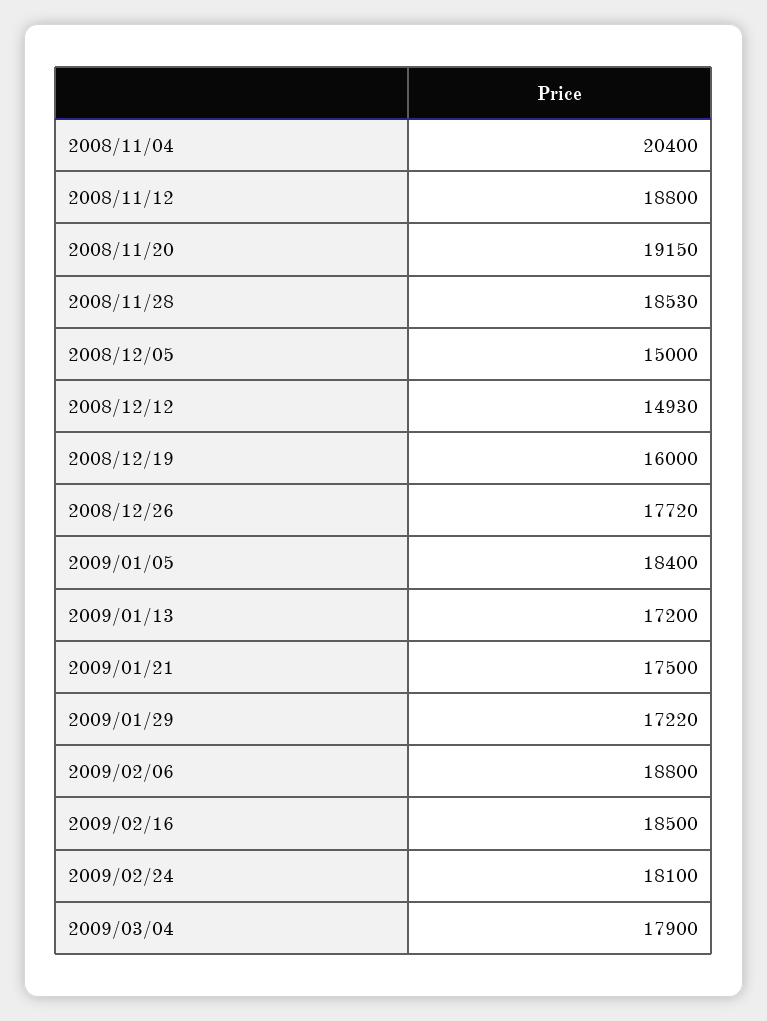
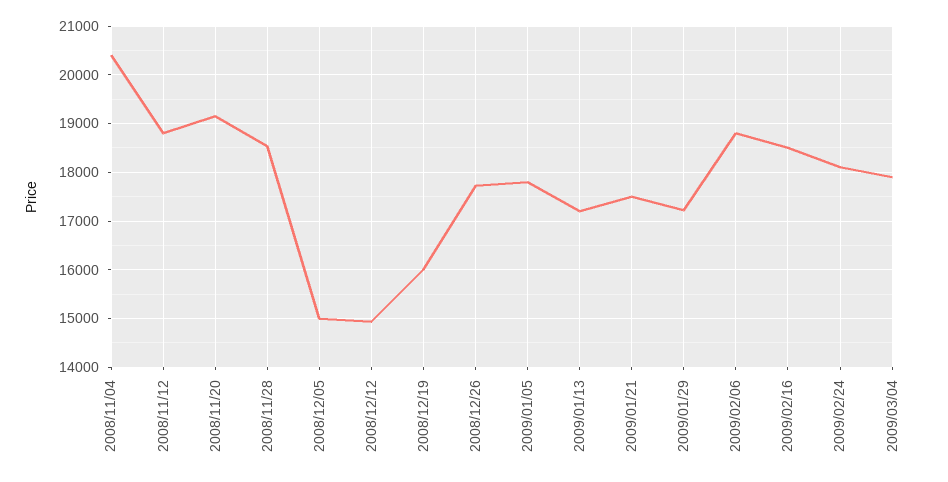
2009/01/05: 18400 -> 17800

